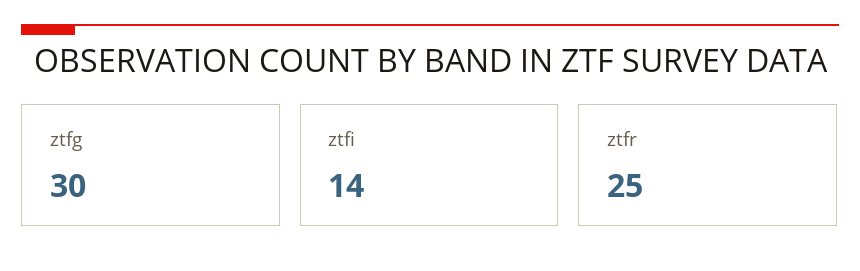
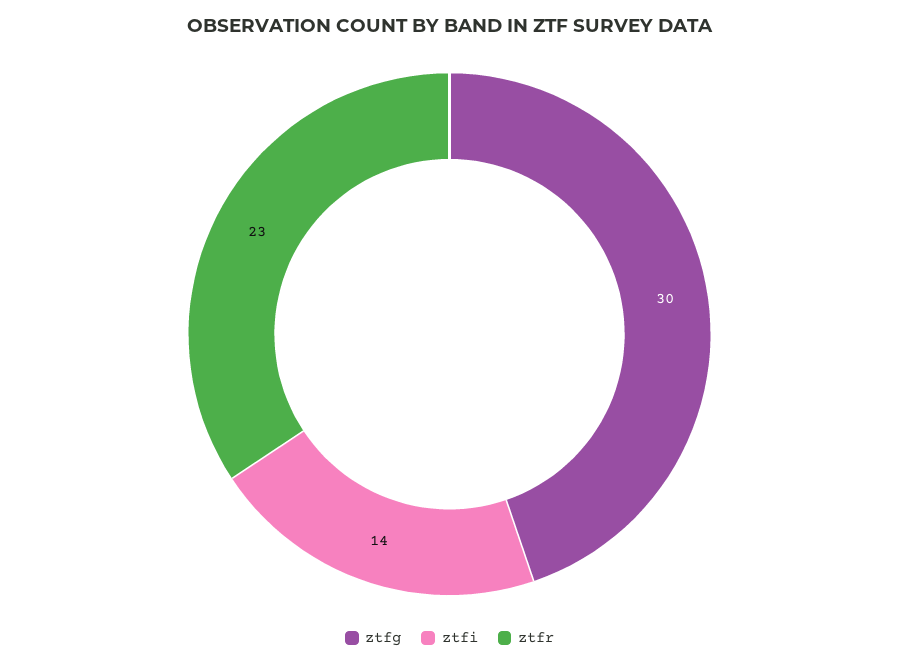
ztfr: 25 -> 23

